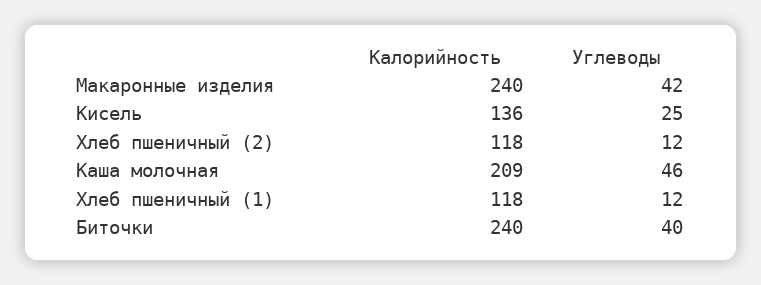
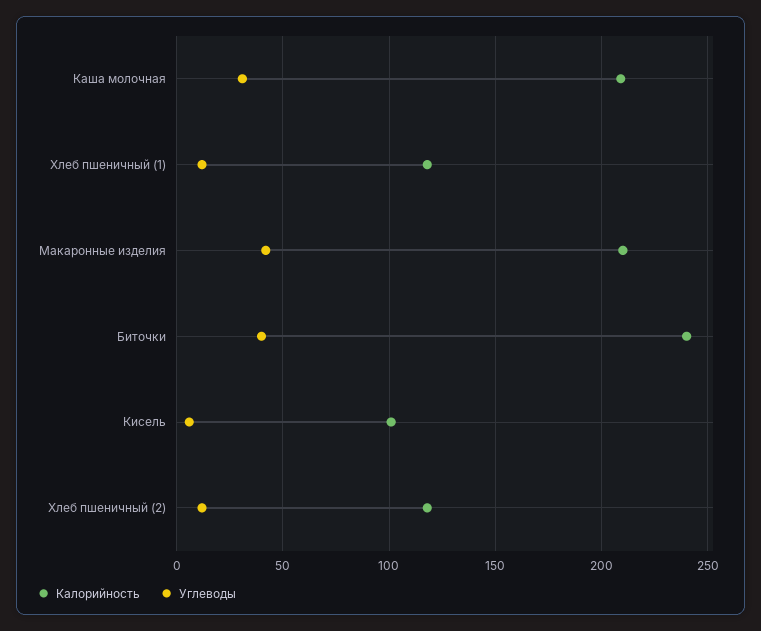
Калорийность, Макаронные изделия: 240 -> 210
Калорийность, Кисель: 136 -> 100
Углеводы, Кисель: 25 -> 5
Углеводы, Каша молочная: 46 -> 30

